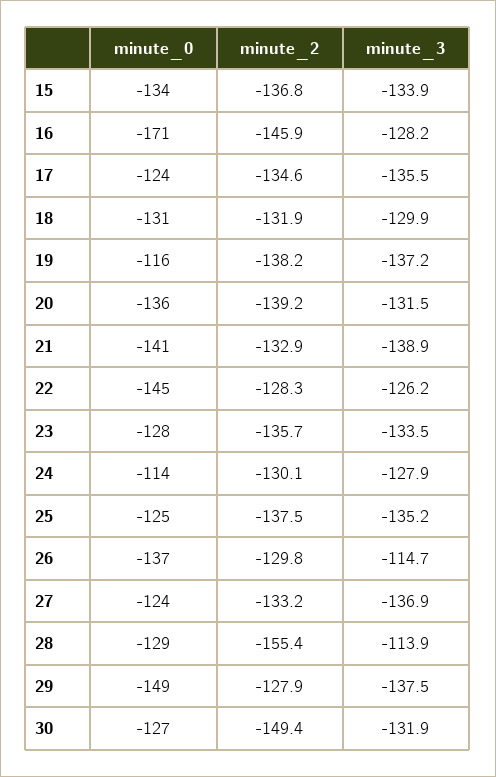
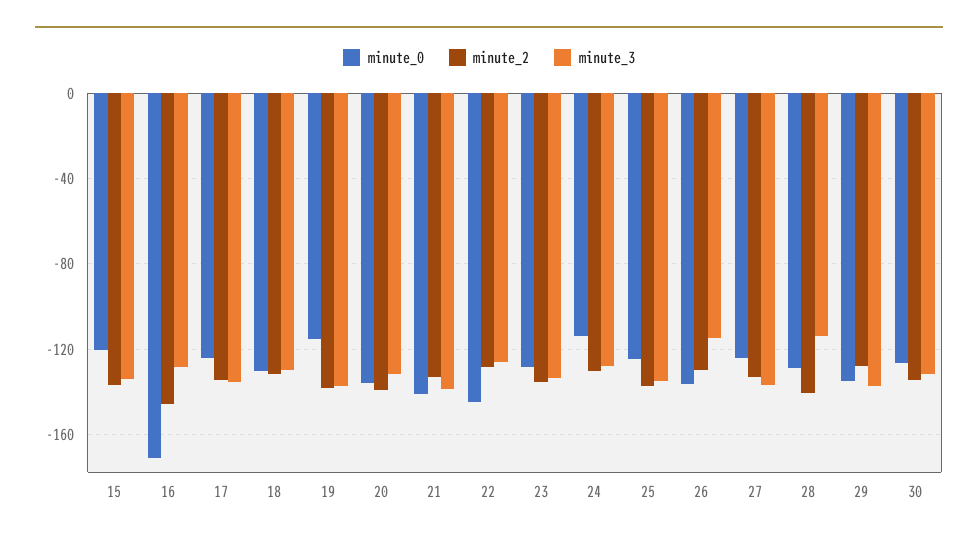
minute_0, 15: -134 -> -120
minute_2, 28: -155.4 -> -140
minute_0, 29: -149 -> -135
minute_2, 30: -149.4 -> -135

